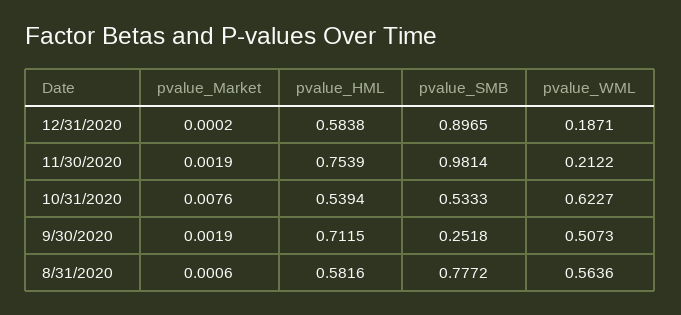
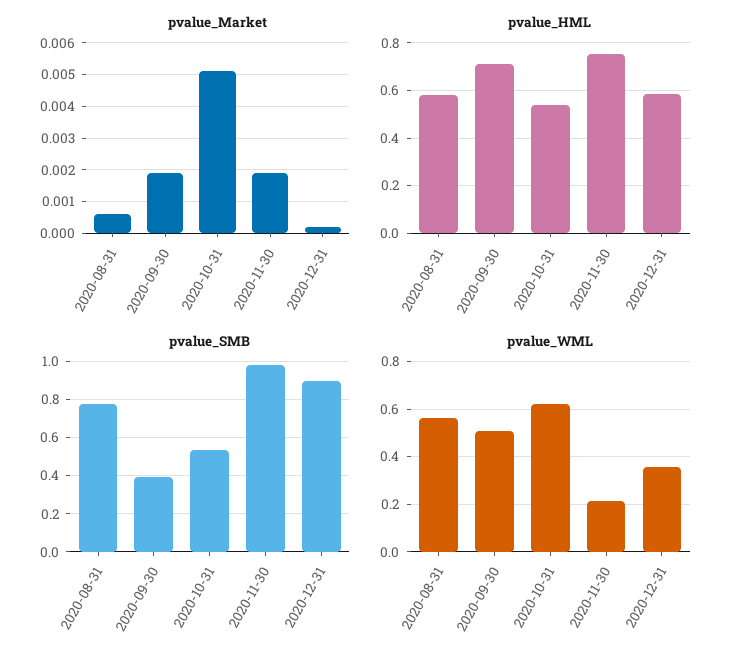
pvalue_WML, 12/31/2020: 0.1871 -> 0.35
pvalue_Market, 10/31/2020: 0.0076 -> 0.005
pvalue_SMB, 9/30/2020: 0.2518 -> 0.4

